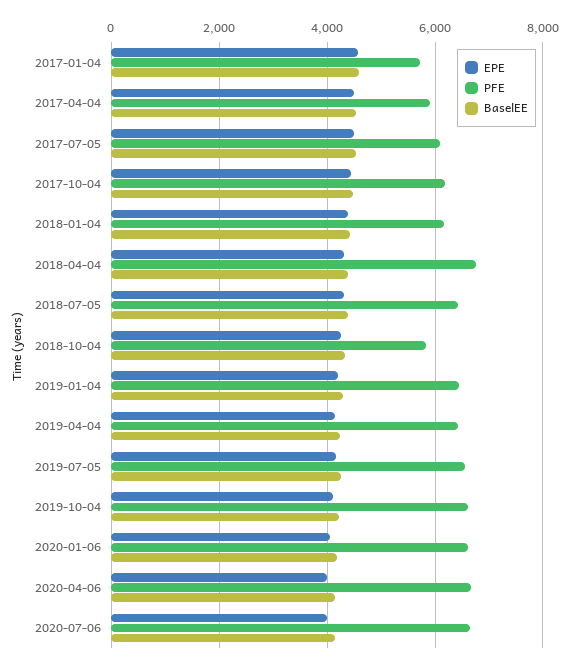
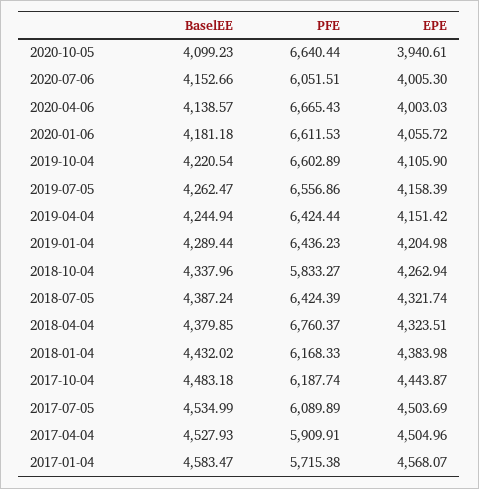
PFE, 2020-07-06: 6600 -> 6051.51
BaselEE, 2020-10-05: none -> 4099.23
PFE, 2020-10-05: none -> 6640.44
EPE, 2020-10-05: none -> 3940.61

